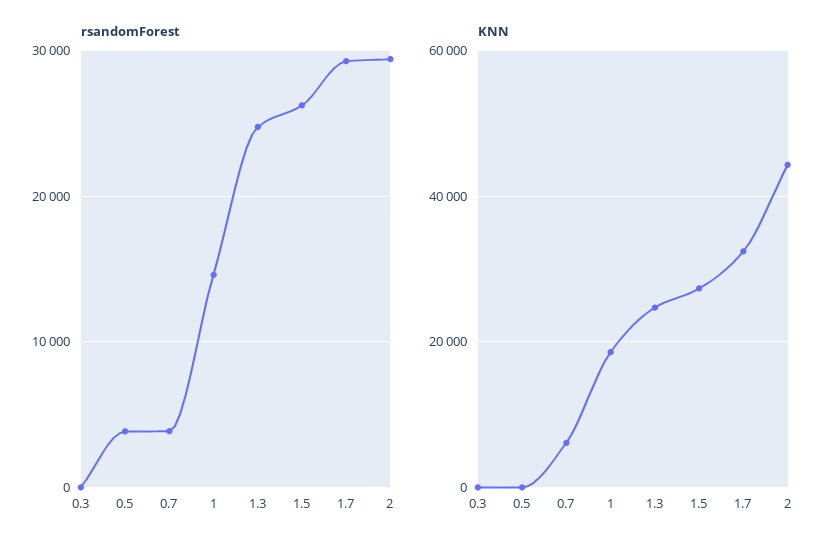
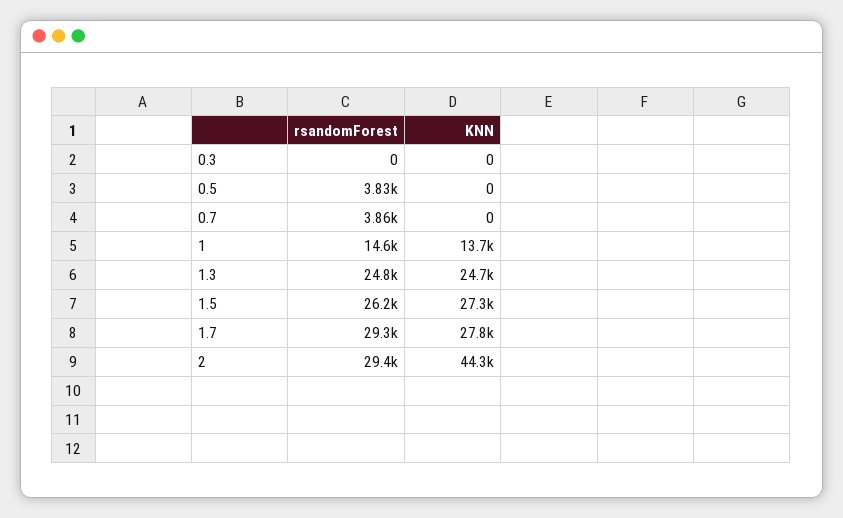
KNN, 0.7: 6000 -> 0
KNN, 1: 18000 -> 13700
KNN, 1.7: 32000 -> 27800

